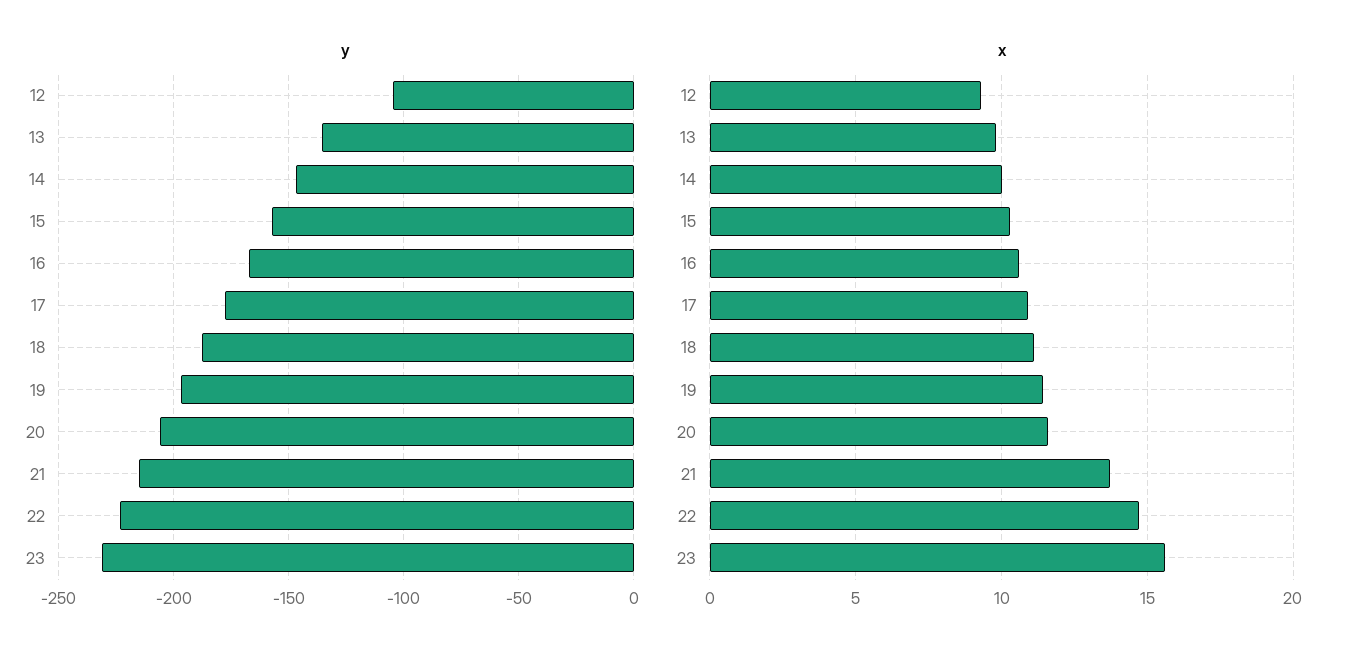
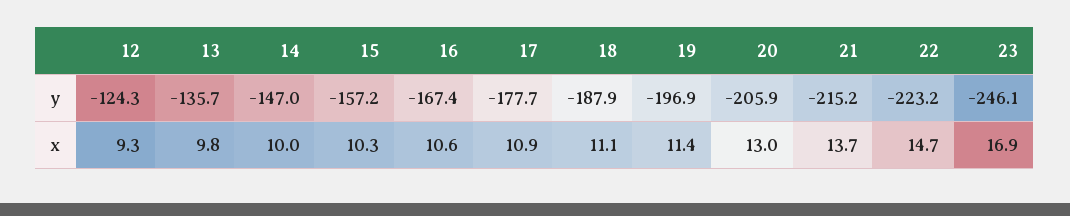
y, 12: -105 -> -124.3
y, 23: -230 -> -246.1
x, 20: 11.5 -> 13
x, 23: 15.5 -> 16.9

